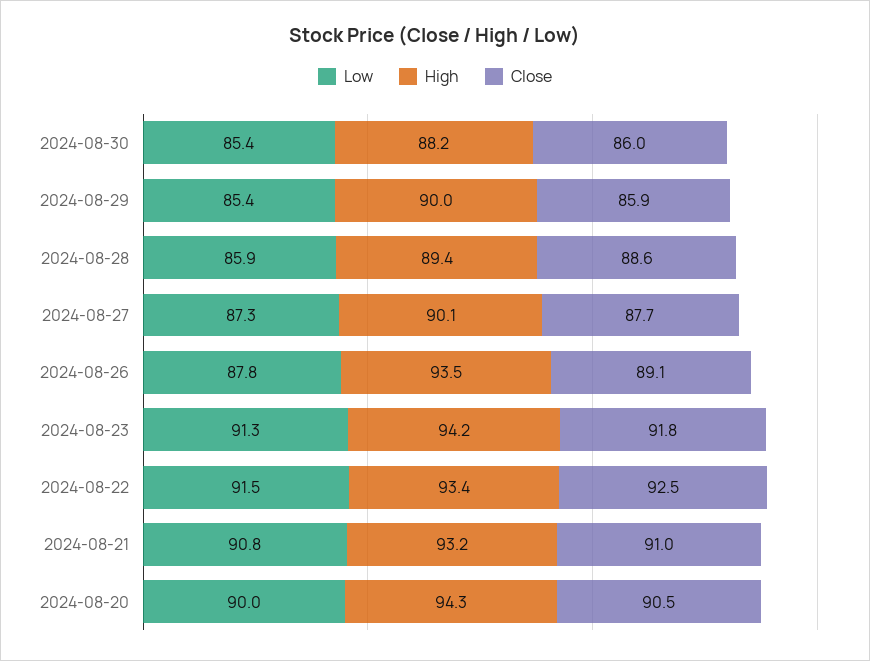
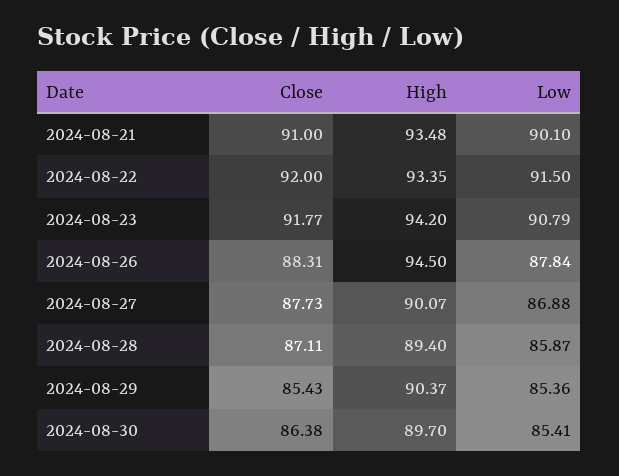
High, 2024-08-30: 88.2 -> 89.7
Close, 2024-08-30: 86 -> 86.38
High, 2024-08-29: 90 -> 90.37
Close, 2024-08-29: 85.9 -> 85.43
Close, 2024-08-28: 88.6 -> 87.11
Low, 2024-08-27: 87.3 -> 86.88
High, 2024-08-26: 93.5 -> 94.5
Close, 2024-08-26: 89.1 -> 88.31
Low, 2024-08-23: 91.3 -> 90.79
Close, 2024-08-22: 92.5 -> 92
Low, 2024-08-21: 90.8 -> 90.1
High, 2024-08-21: 93.2 -> 93.48
Low, 2024-08-20: 90 -> none
High, 2024-08-20: 94.3 -> none
Close, 2024-08-20: 90.5 -> none

